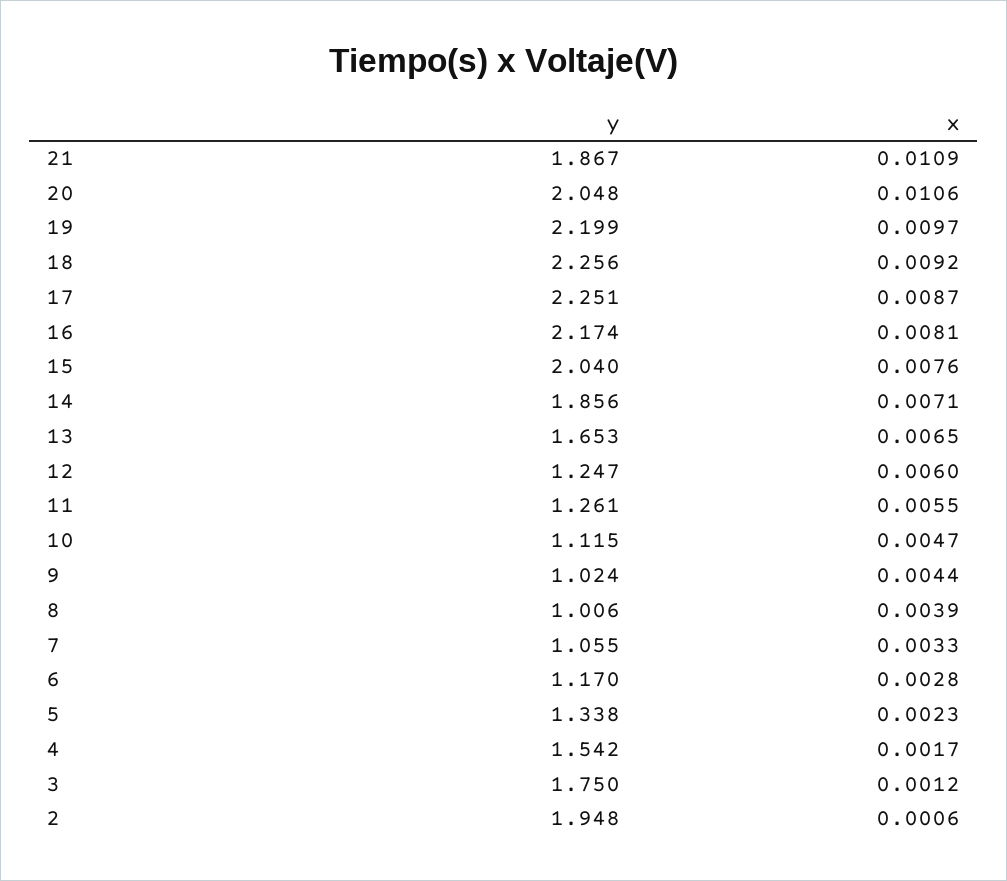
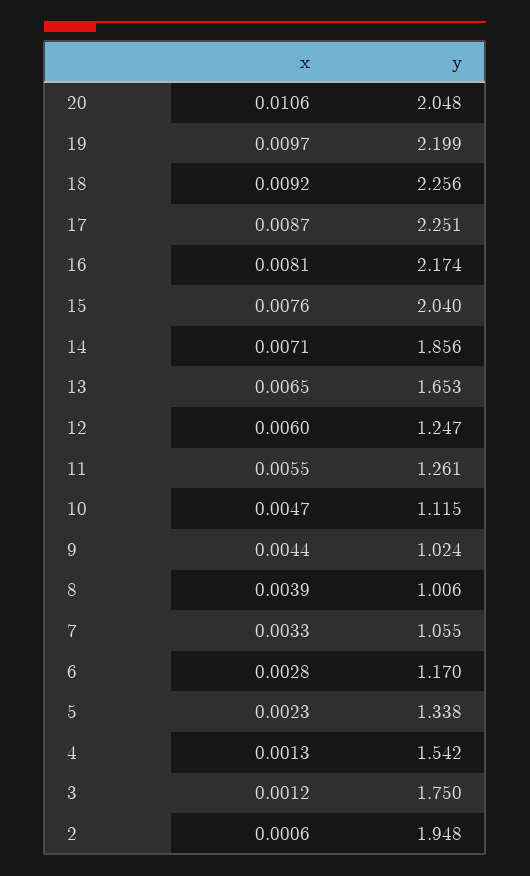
y, 21: 1.867 -> none
x, 21: 0.0109 -> none
x, 4: 0.0017 -> 0.0013

